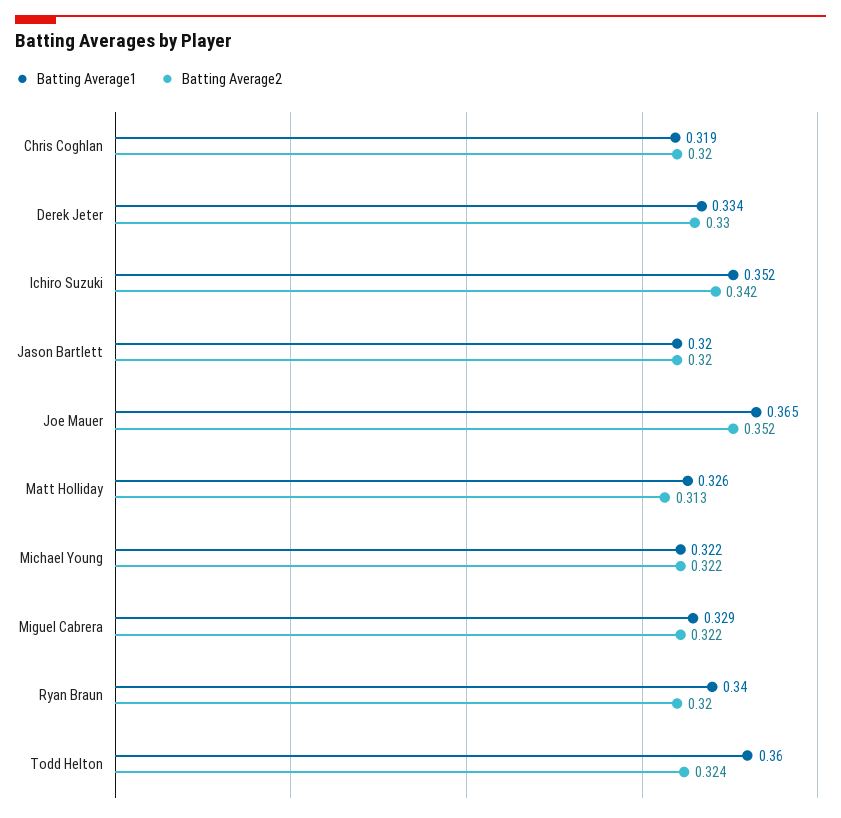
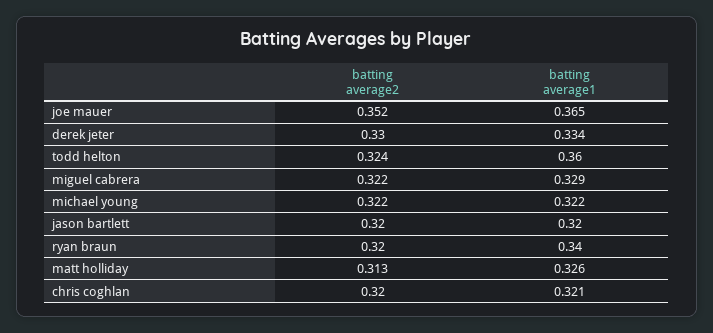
Batting Average1, Chris Coghlan: 0.319 -> 0.321
Batting Average1, Ichiro Suzuki: 0.352 -> none
Batting Average2, Ichiro Suzuki: 0.342 -> none

